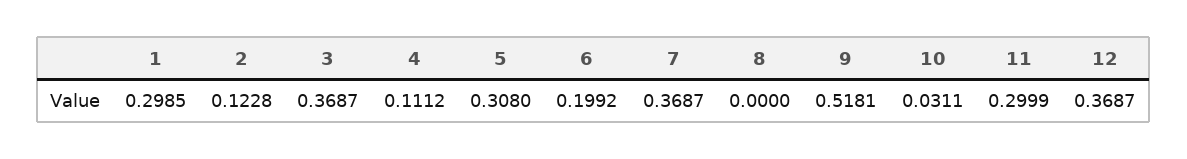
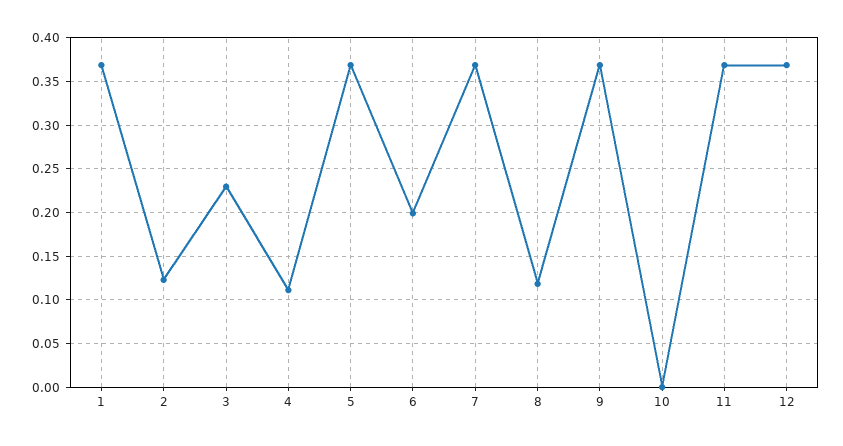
1: 0.2985 -> 0.37
3: 0.3687 -> 0.23
5: 0.308 -> 0.37
8: 0 -> 0.12
9: 0.5181 -> 0.37
10: 0.0311 -> 0
11: 0.2999 -> 0.37

